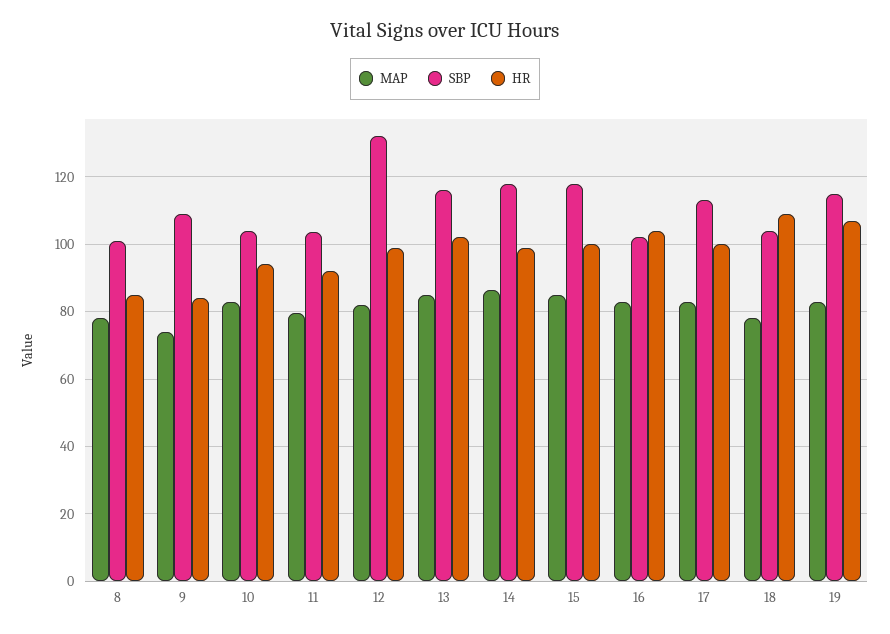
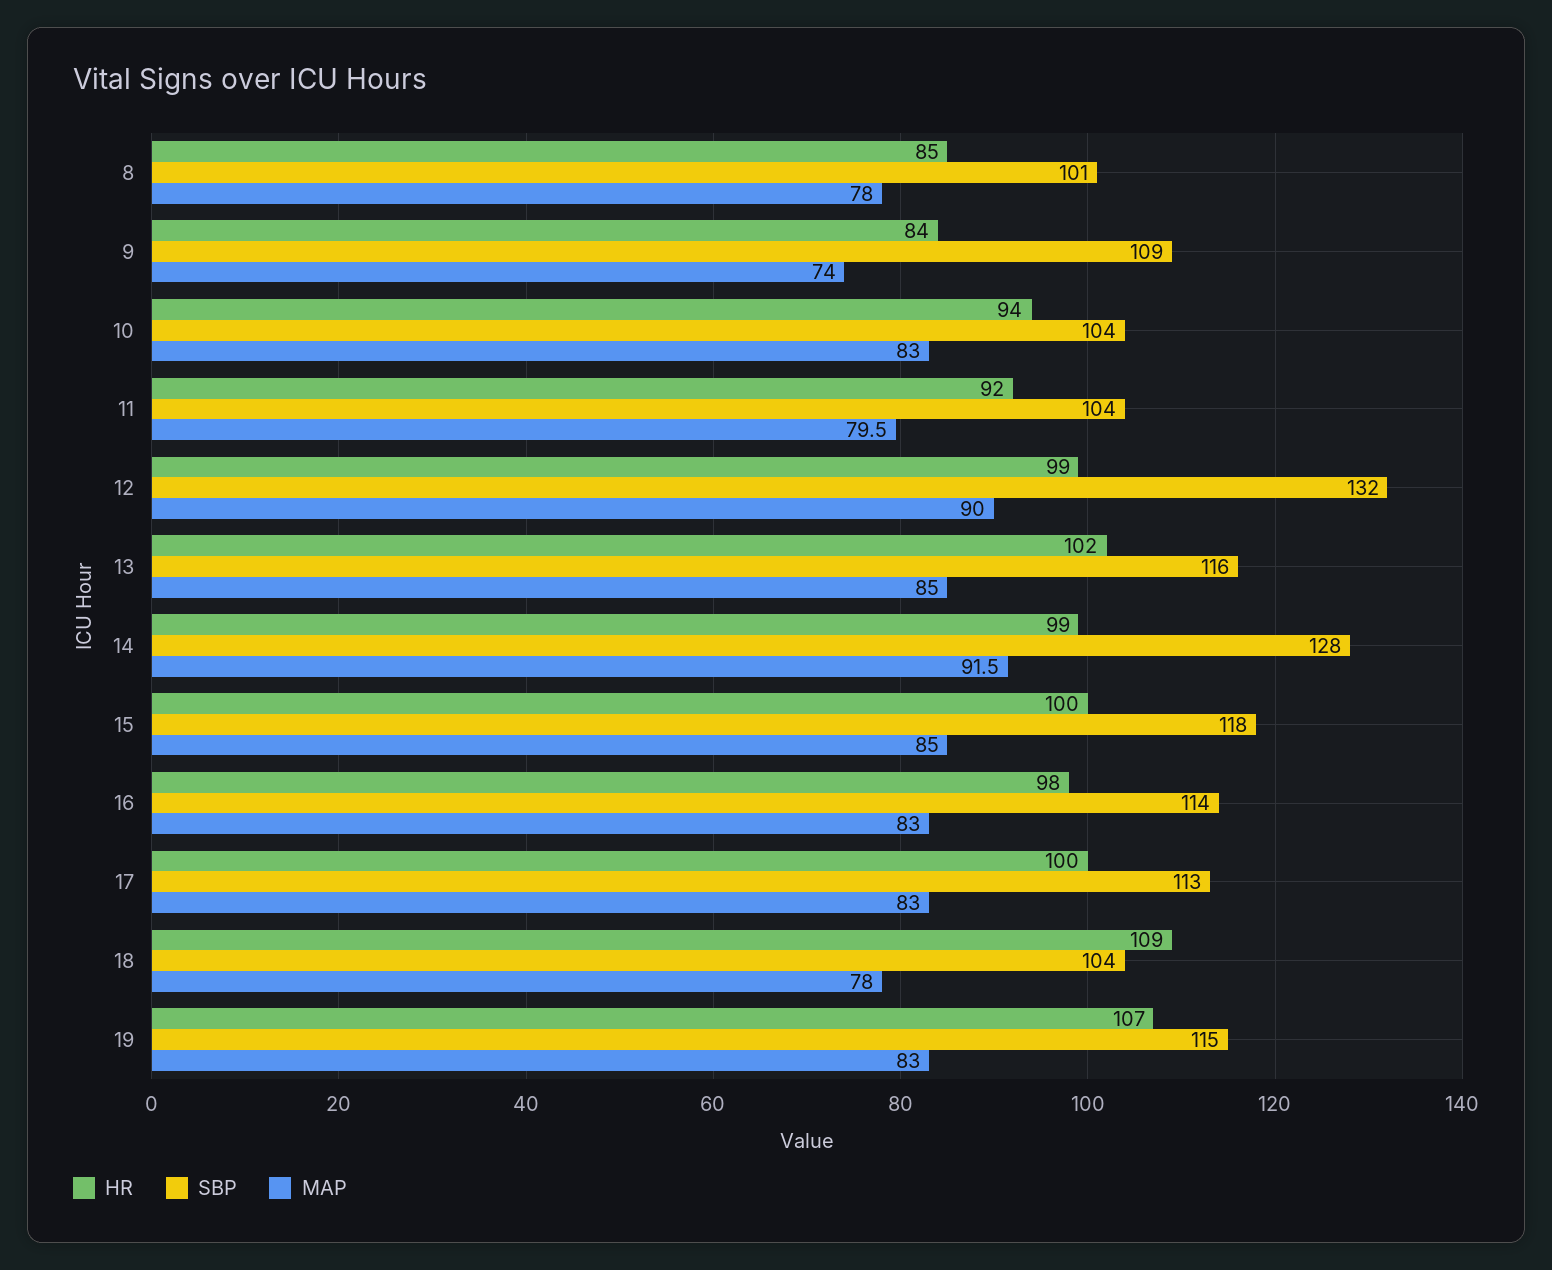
MAP, 12: 82 -> 90
MAP, 14: 86 -> 91.5
SBP, 14: 118 -> 128
SBP, 16: 102 -> 114
HR, 16: 104 -> 98

